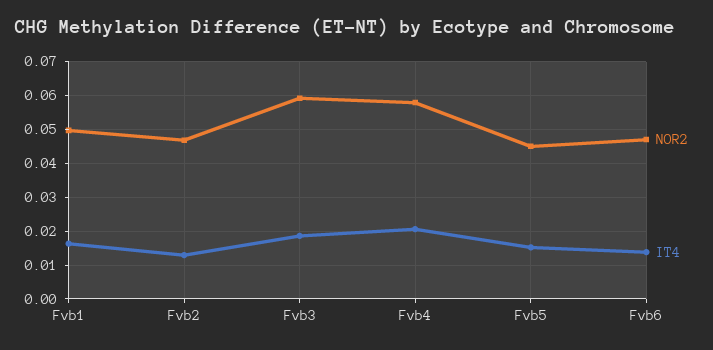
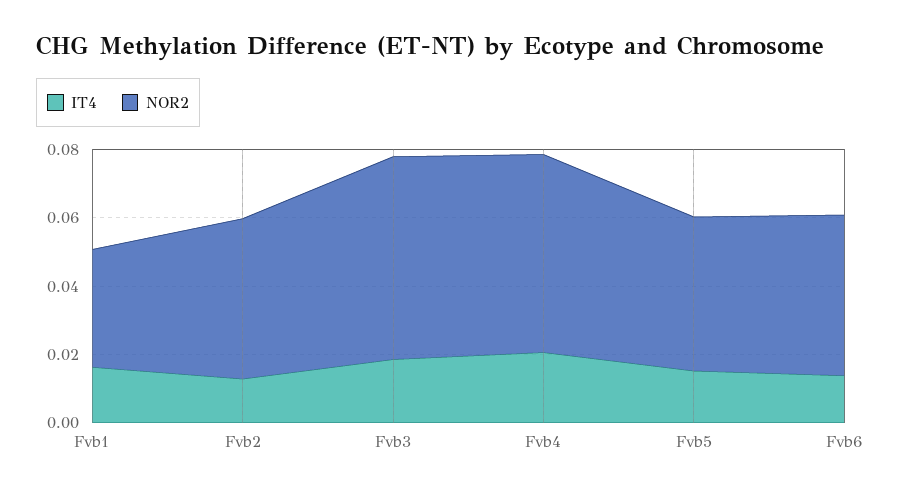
NOR2, Fvb1: 0.05 -> 0.035

